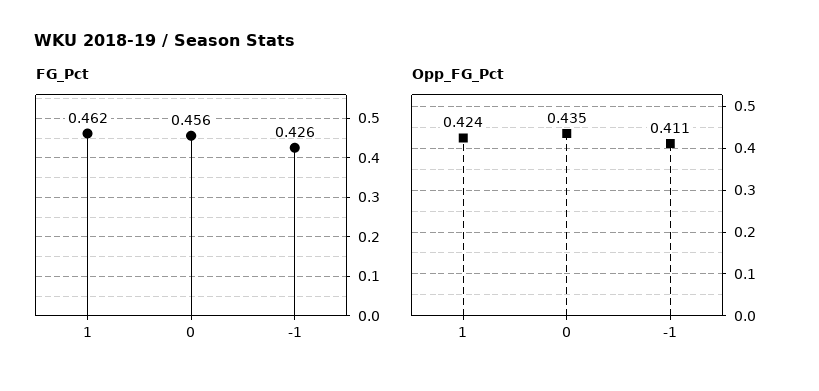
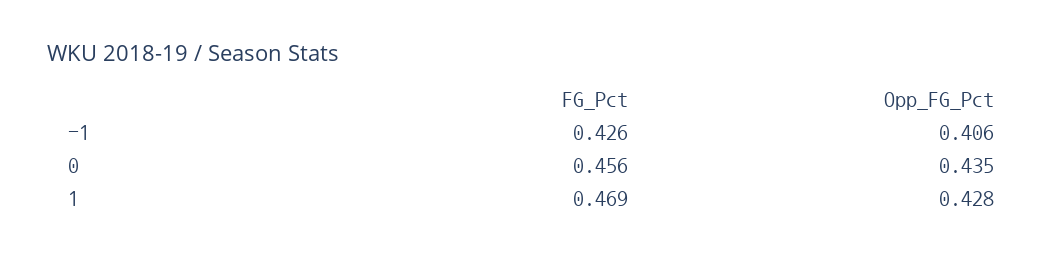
FG_Pct, 1: 0.462 -> 0.469
Opp_FG_Pct, 1: 0.424 -> 0.428
Opp_FG_Pct, -1: 0.411 -> 0.406

